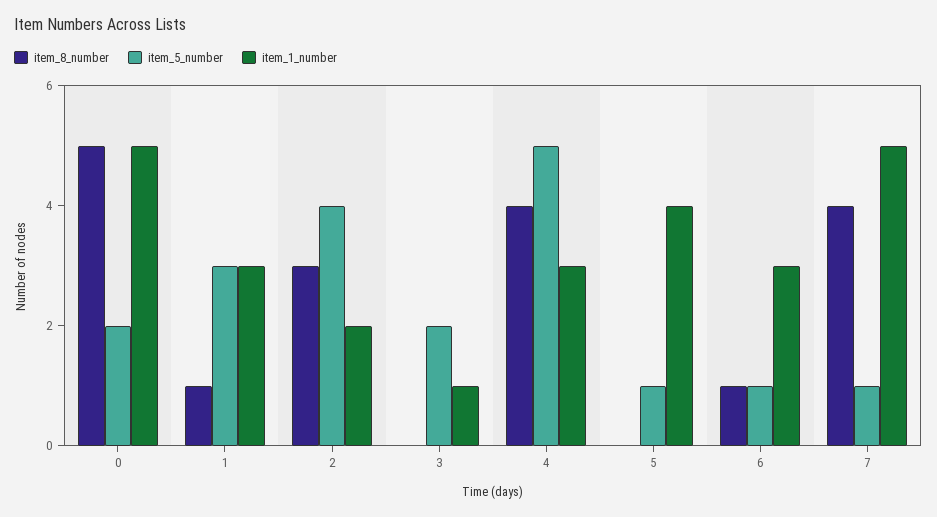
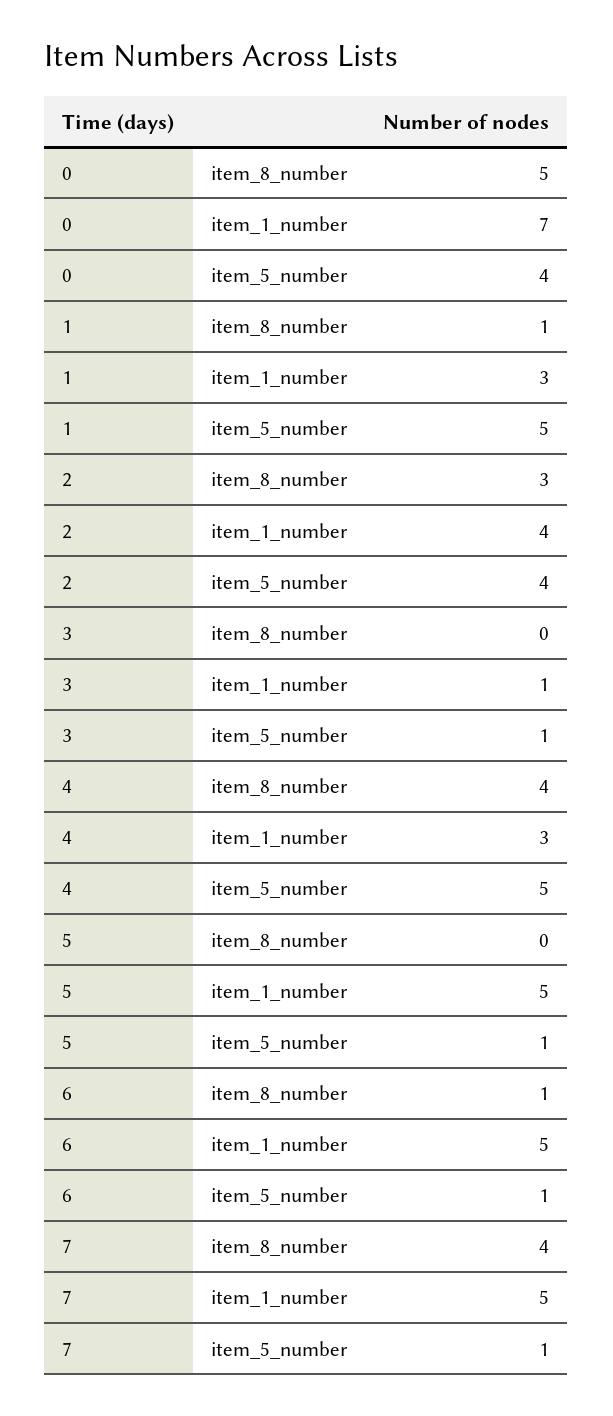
item_5_number, 0: 2 -> 4
item_1_number, 0: 5 -> 7
item_5_number, 1: 3 -> 5
item_1_number, 2: 2 -> 4
item_5_number, 3: 2 -> 1
item_1_number, 5: 4 -> 5
item_1_number, 6: 3 -> 5

